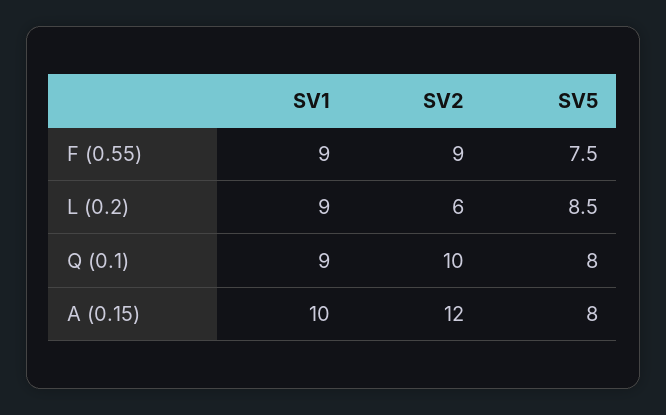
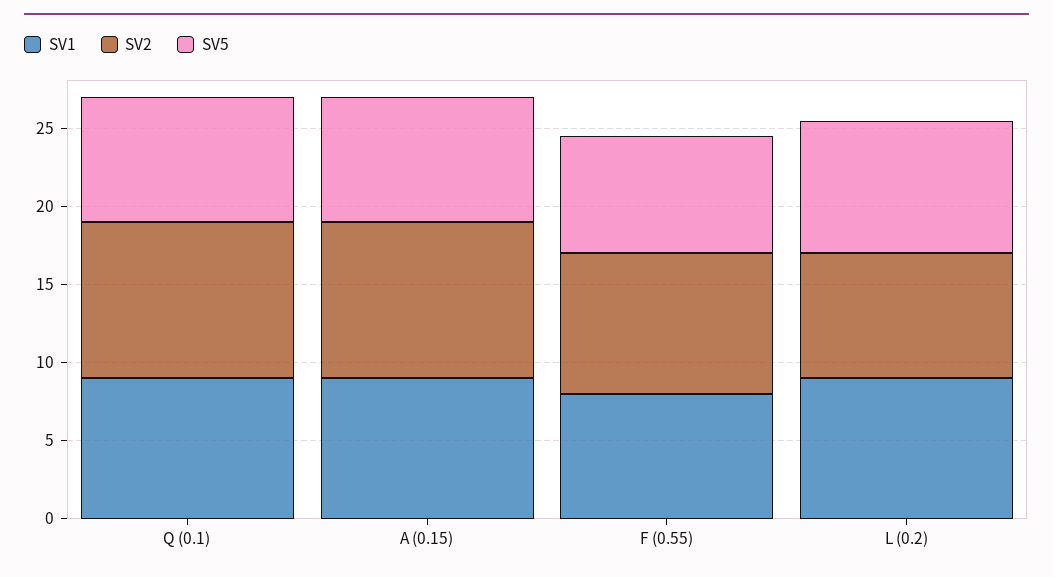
SV1, F (0.55): 9 -> 8
SV2, L (0.2): 6 -> 8
SV1, A (0.15): 10 -> 9
SV2, A (0.15): 12 -> 10

